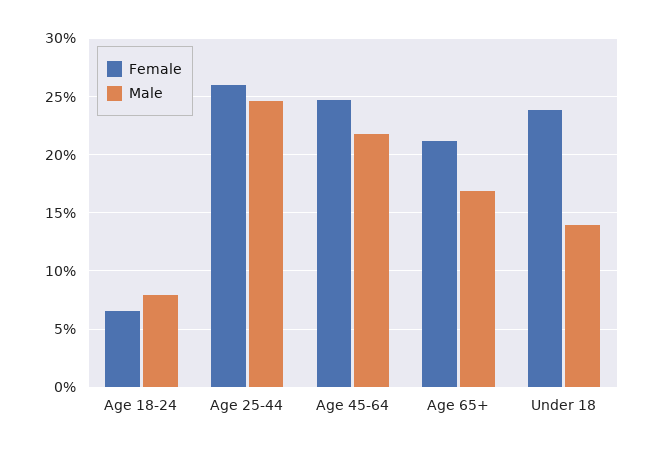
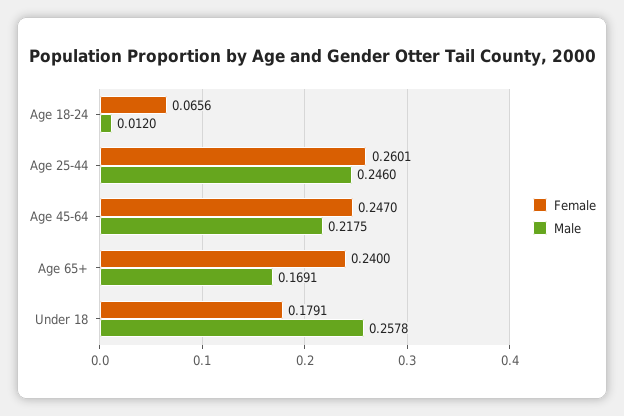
Male, Age 18-24: 0.08 -> 0.012
Female, Age 65+: 0.21 -> 0.24
Female, Under 18: 0.24 -> 0.1791
Male, Under 18: 0.14 -> 0.2578

